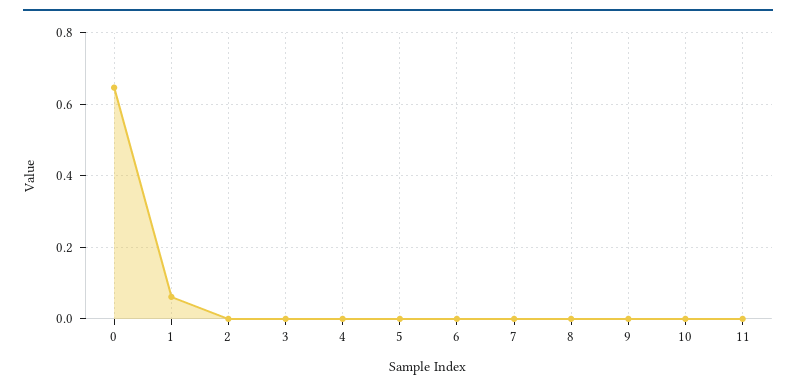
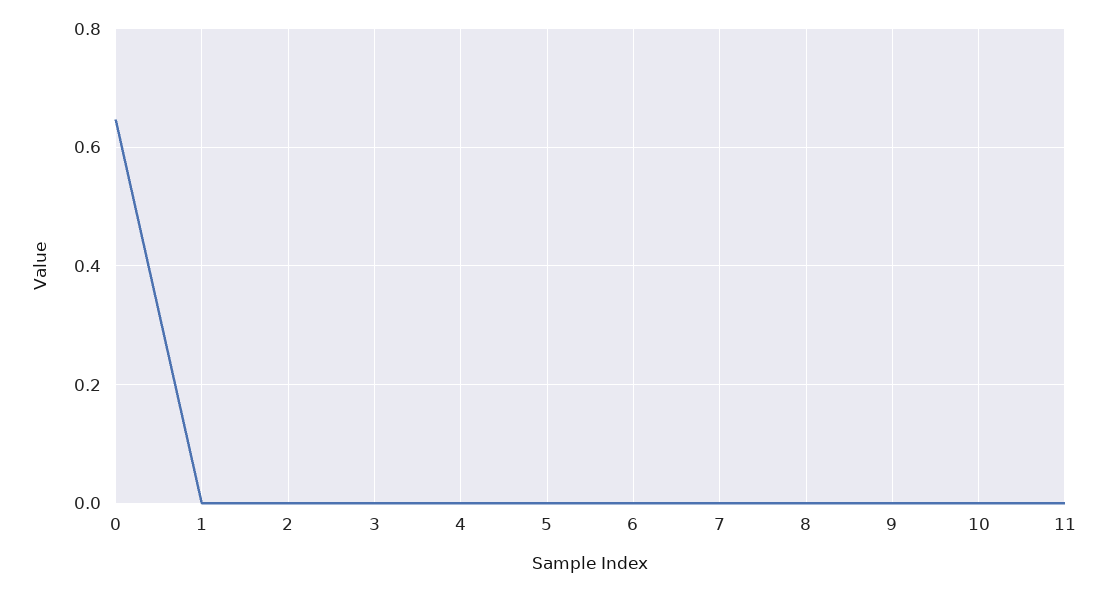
1: 0.06 -> 0

